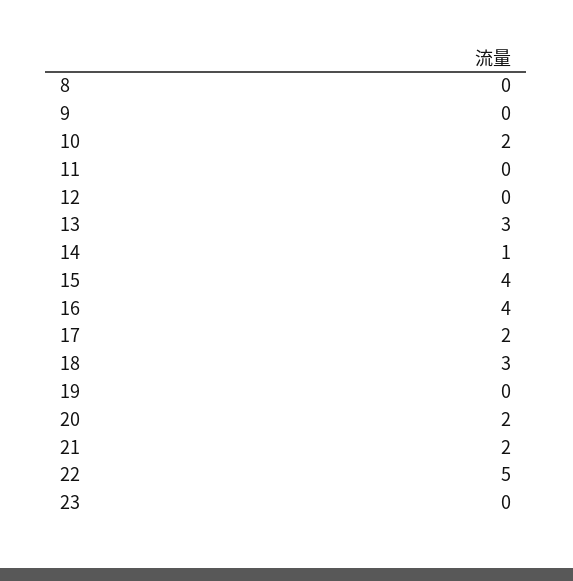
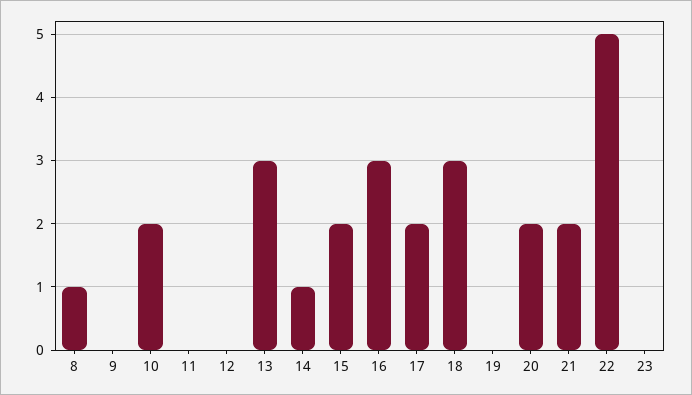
8: 0 -> 1
15: 4 -> 2
16: 4 -> 3

